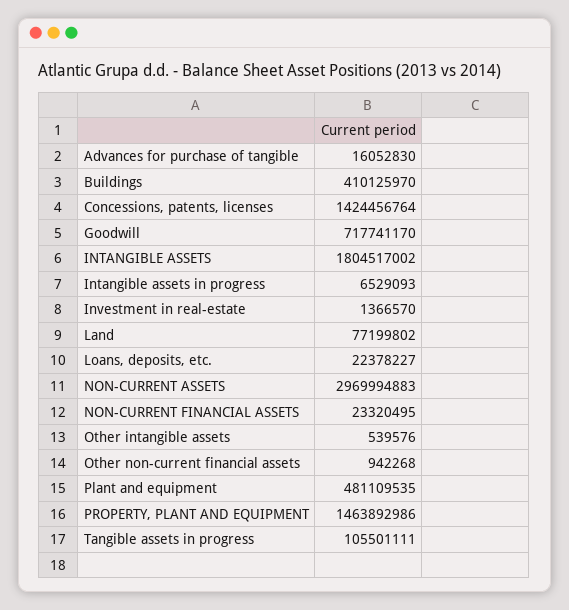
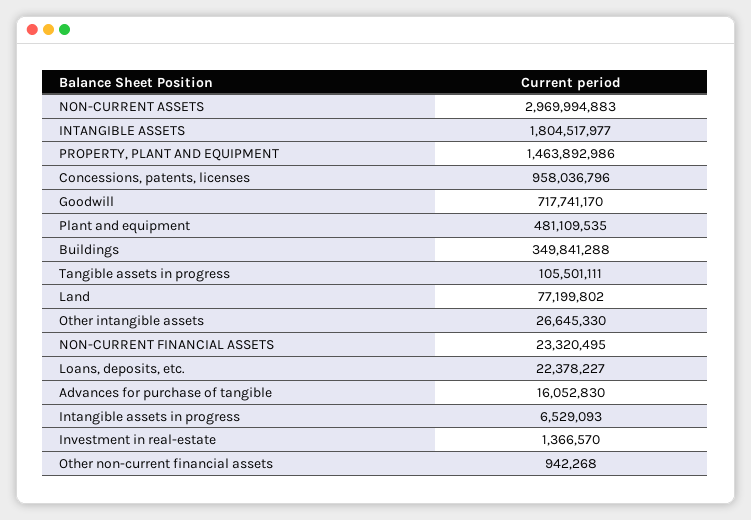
Buildings: 410125970 -> 349841288
Concessions, patents, licenses: 1424456764 -> 958036796
INTANGIBLE ASSETS: 1804517002 -> 1804517977
Other intangible assets: 539576 -> 26645330

